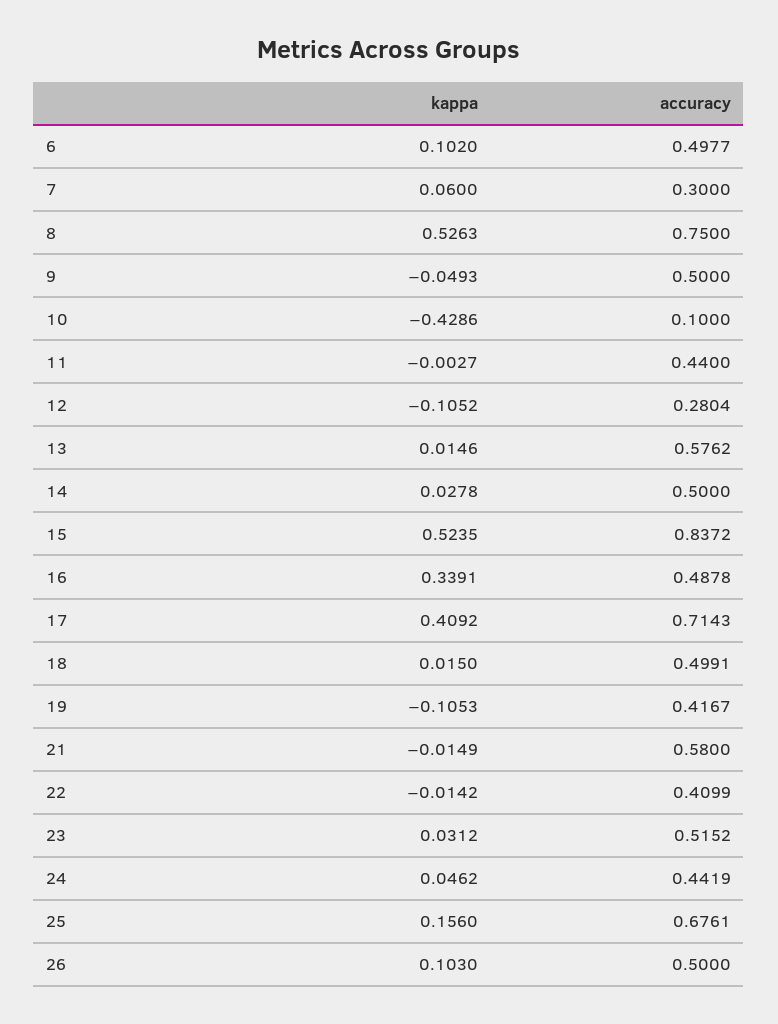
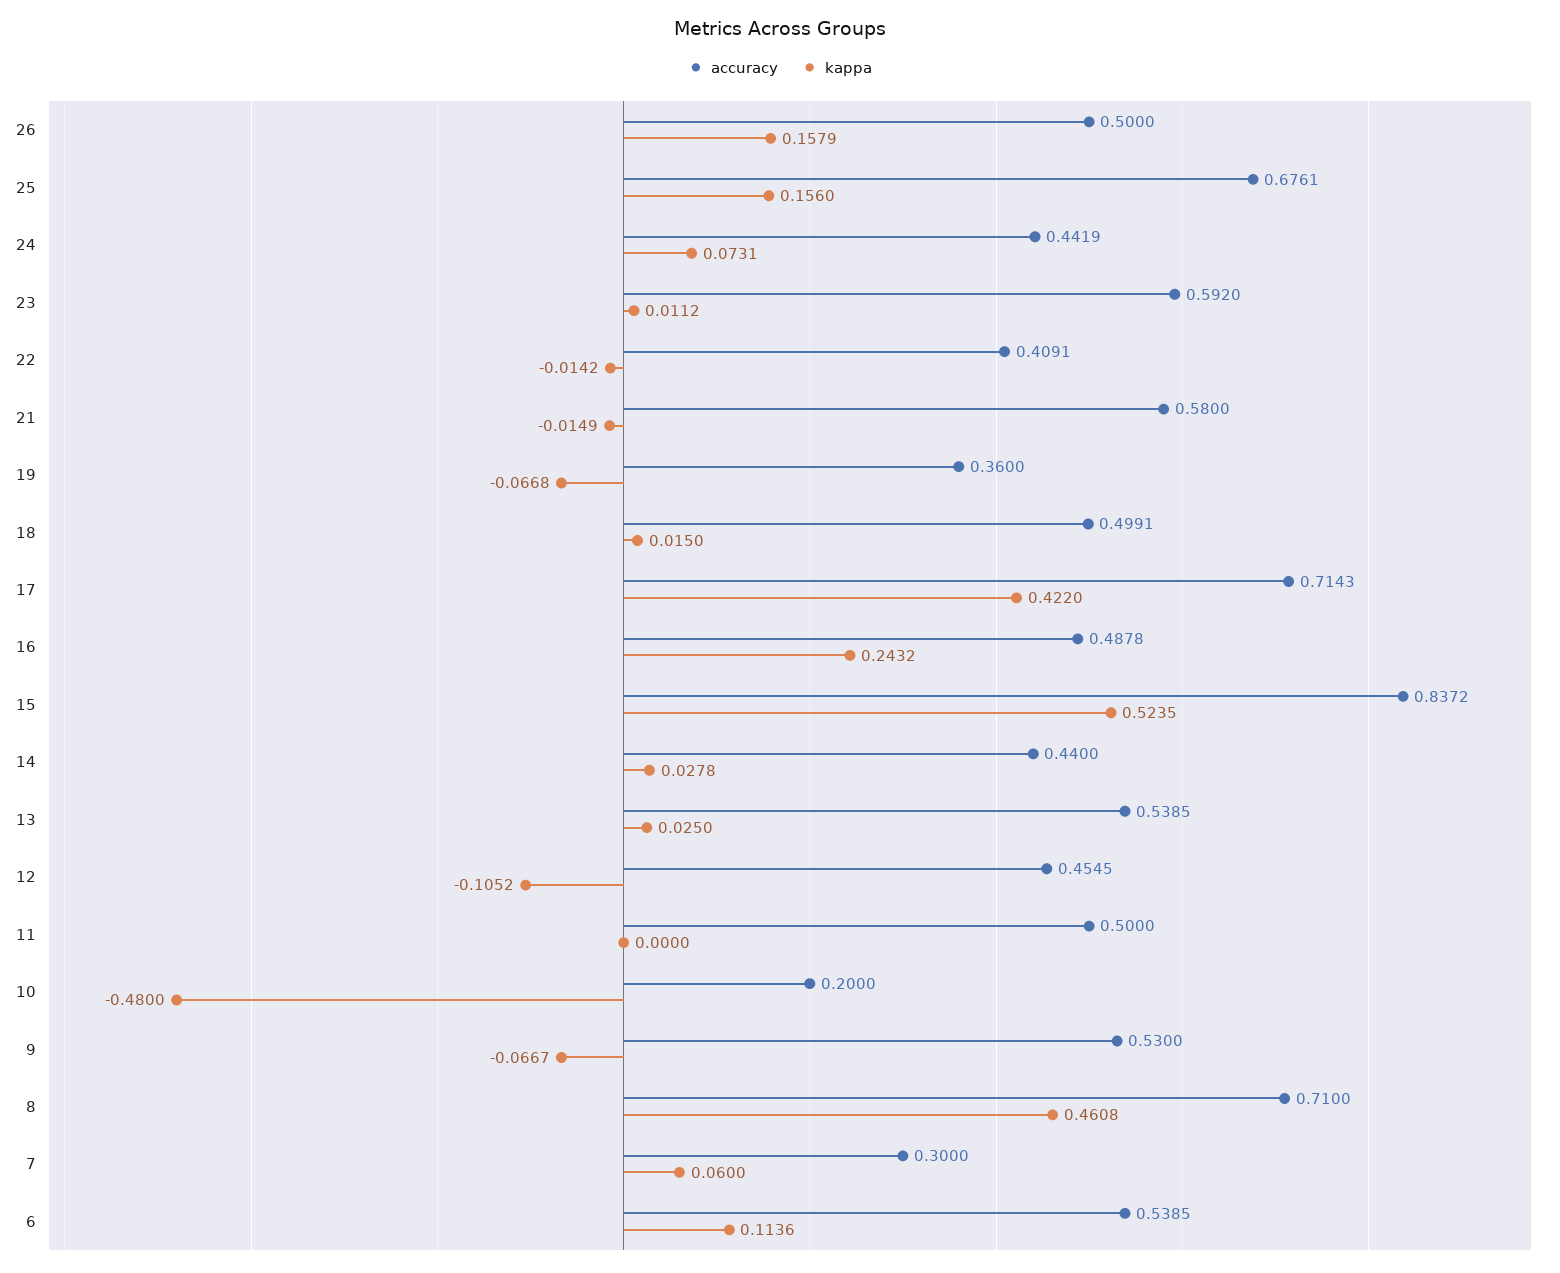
kappa, 6: 0.102 -> 0.1136
accuracy, 6: 0.4977 -> 0.5385
kappa, 8: 0.5263 -> 0.4608
accuracy, 8: 0.75 -> 0.71
kappa, 9: -0.0493 -> -0.0667
accuracy, 9: 0.5 -> 0.53
kappa, 10: -0.4286 -> -0.48
accuracy, 10: 0.1 -> 0.2
kappa, 11: -0.0027 -> 0
accuracy, 11: 0.44 -> 0.5
accuracy, 12: 0.2804 -> 0.4545
kappa, 13: 0.0146 -> 0.025
accuracy, 13: 0.5762 -> 0.5385
accuracy, 14: 0.5 -> 0.44
kappa, 16: 0.3391 -> 0.2432
kappa, 17: 0.4092 -> 0.422
kappa, 19: -0.1053 -> -0.0668
accuracy, 19: 0.4167 -> 0.36
accuracy, 22: 0.4099 -> 0.4091
kappa, 23: 0.0312 -> 0.0112
accuracy, 23: 0.5152 -> 0.592
kappa, 24: 0.0462 -> 0.0731
kappa, 26: 0.103 -> 0.1579

